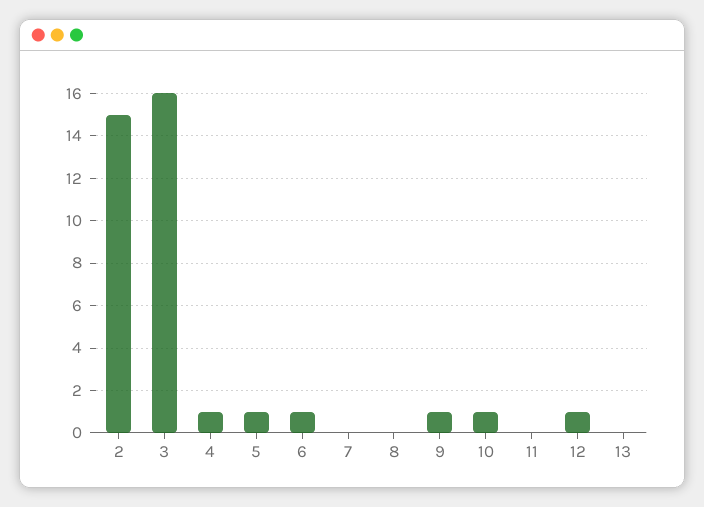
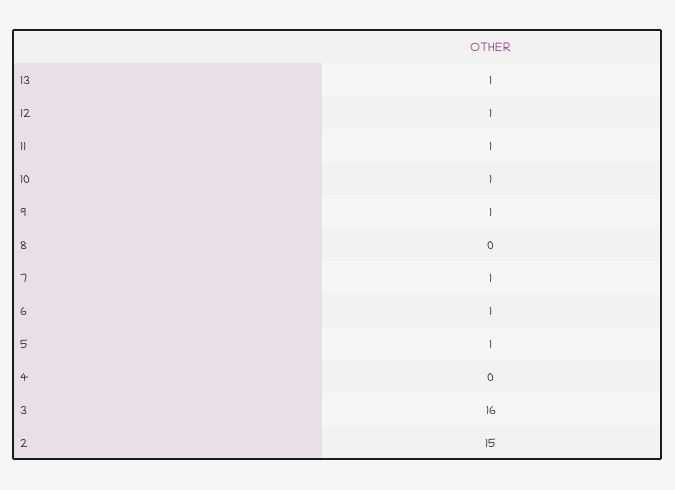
4: 1 -> 0
7: 0 -> 1
11: 0 -> 1
13: 0 -> 1

